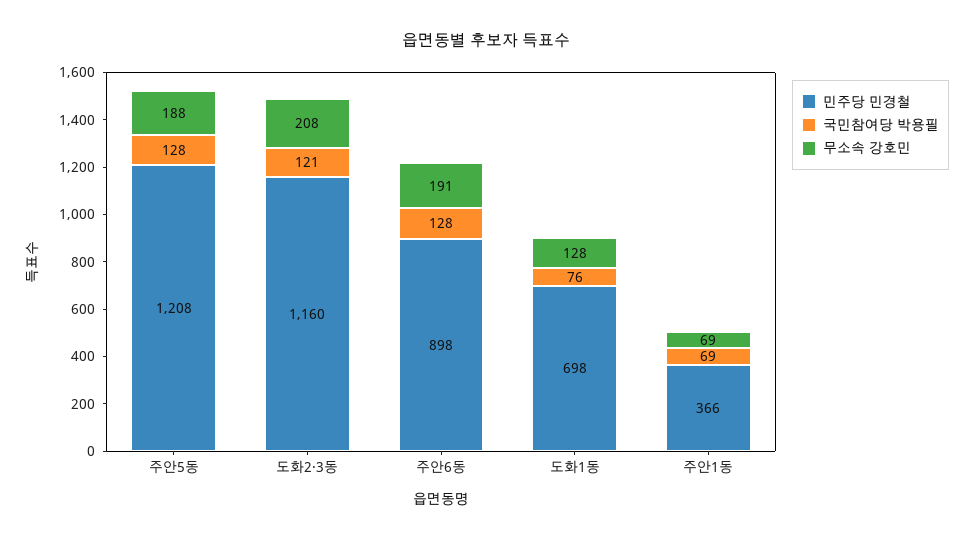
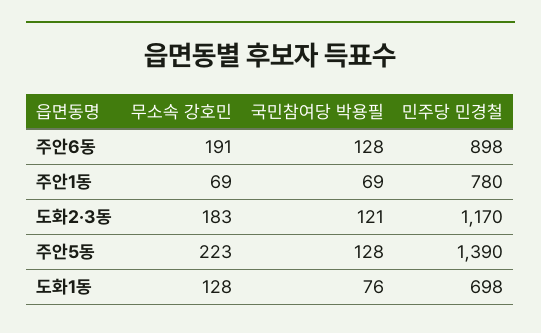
민주당 민경철, 주안5동: 1208 -> 1390
무소속 강호민, 주안5동: 188 -> 223
민주당 민경철, 도화2·3동: 1160 -> 1170
무소속 강호민, 도화2·3동: 208 -> 183
민주당 민경철, 주안1동: 366 -> 780

